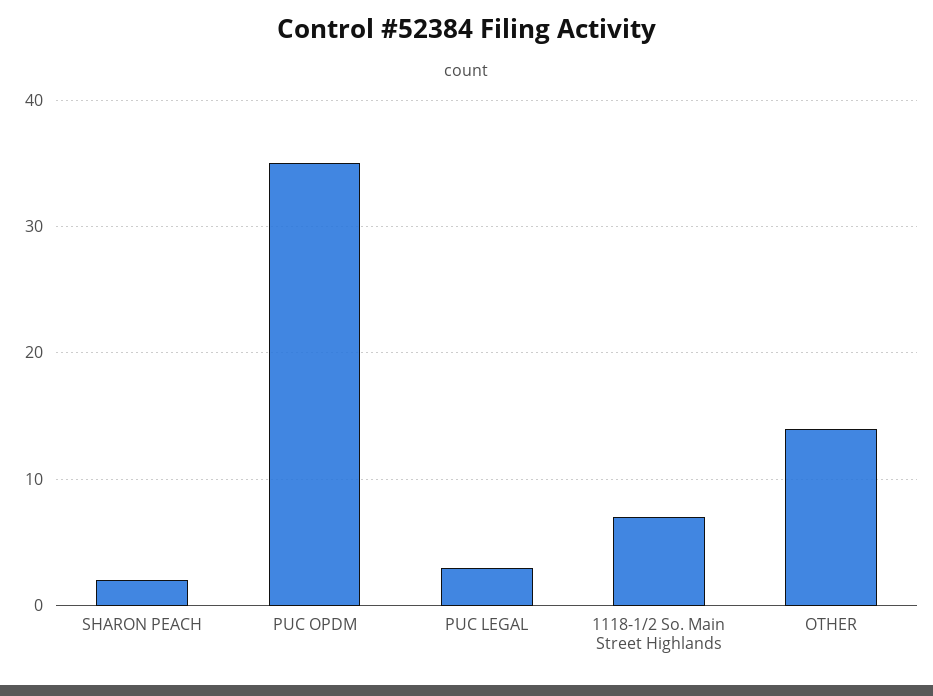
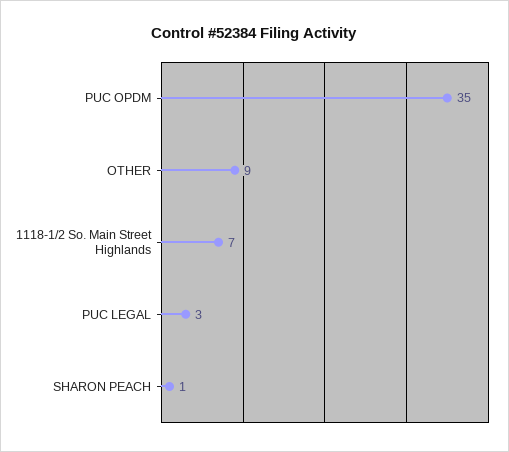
SHARON PEACH: 2 -> 1
OTHER: 14 -> 9

